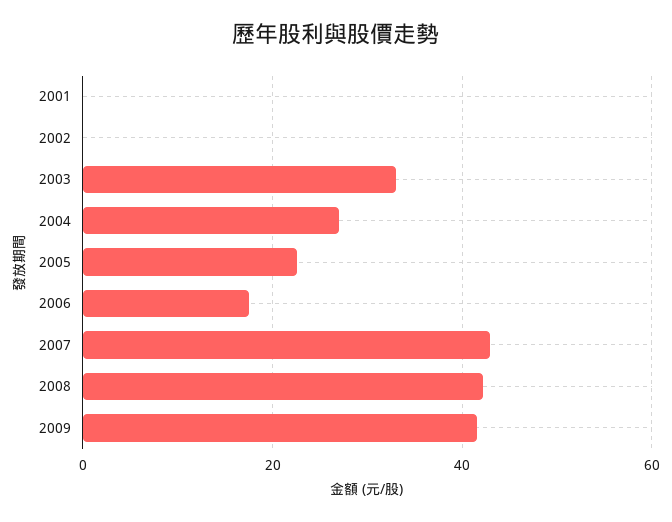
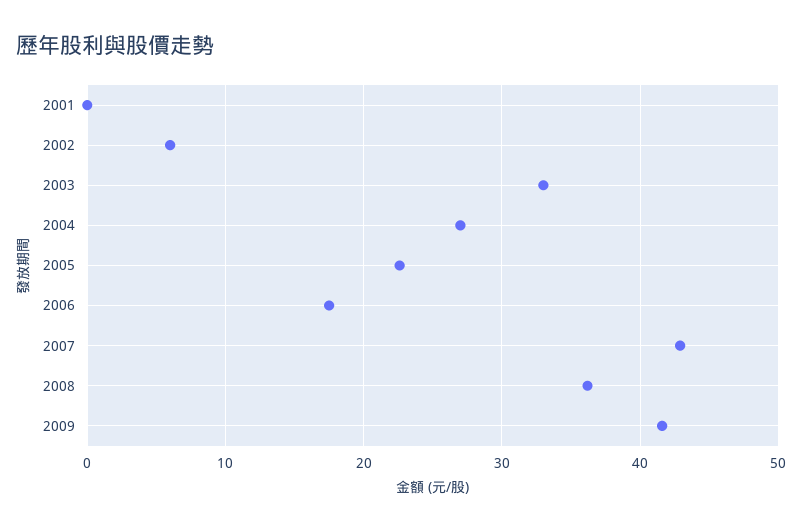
2002: 0 -> 6
2008: 42 -> 36

